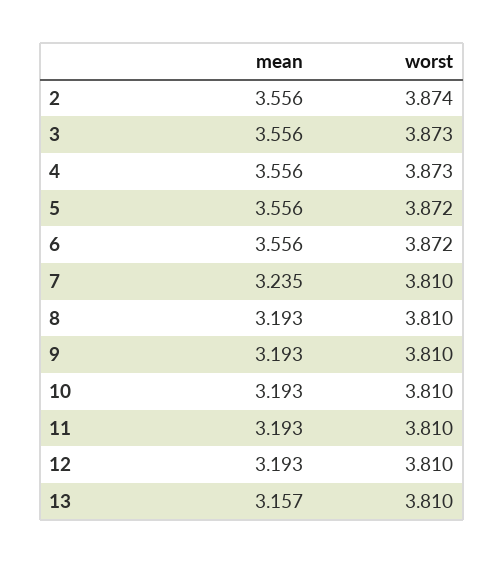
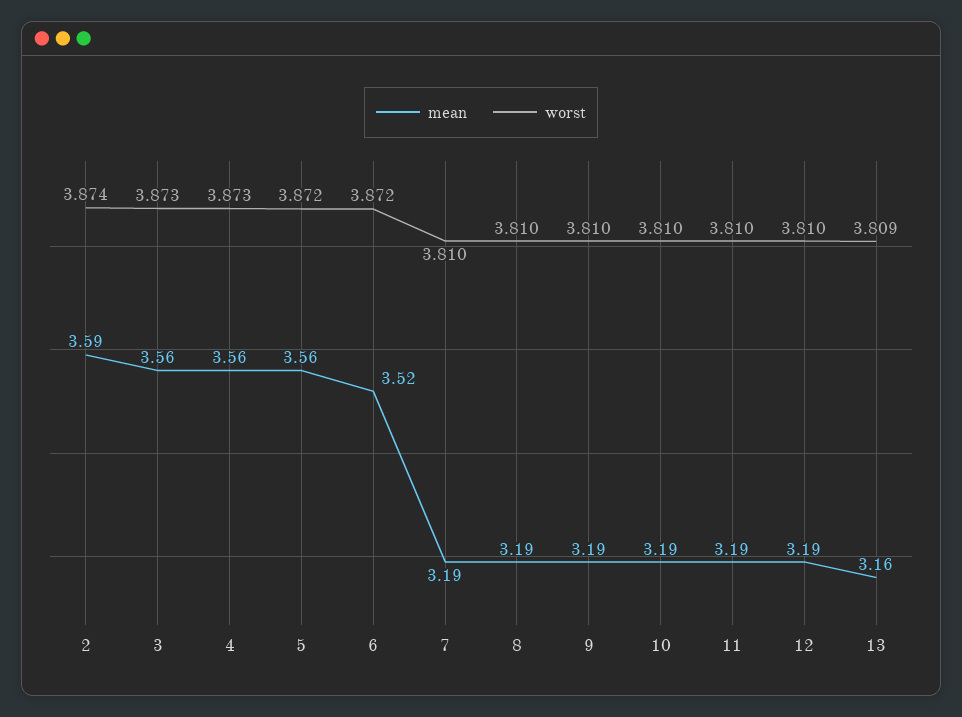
mean, 2: 3.556 -> 3.59
mean, 6: 3.556 -> 3.52
mean, 7: 3.235 -> 3.19
worst, 13: 3.81 -> 3.809

